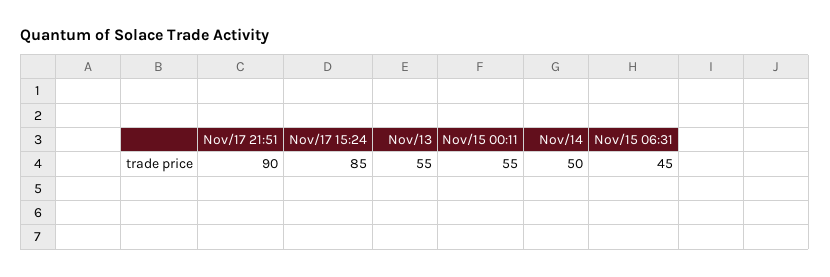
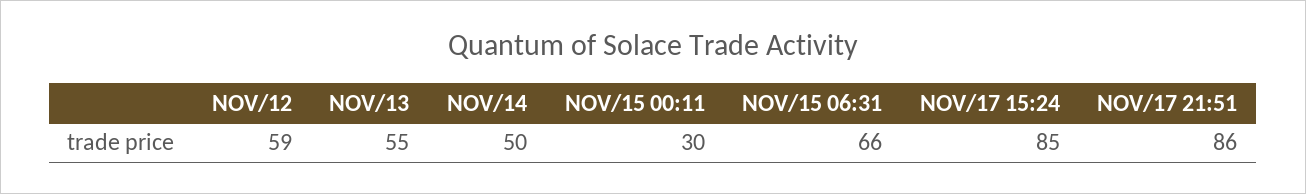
Nov/17 21:51: 90 -> 86
Nov/15 00:11: 55 -> 30
Nov/15 06:31: 45 -> 66
NOV/12: none -> 59

